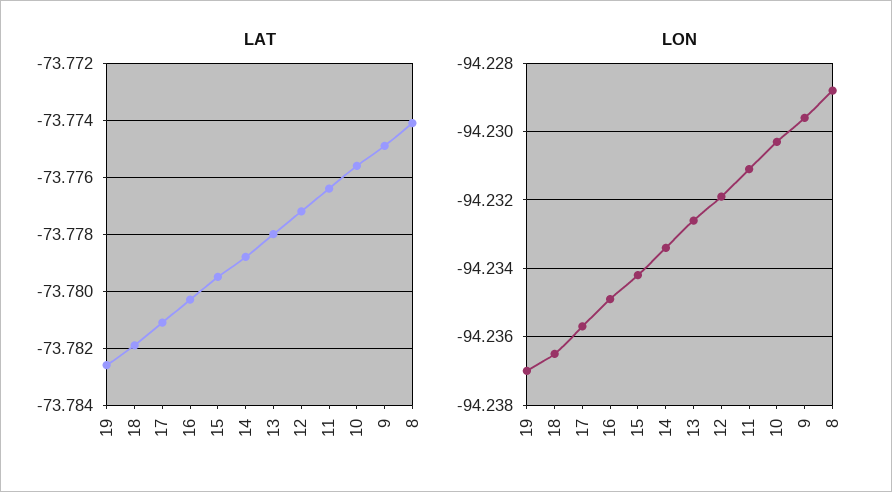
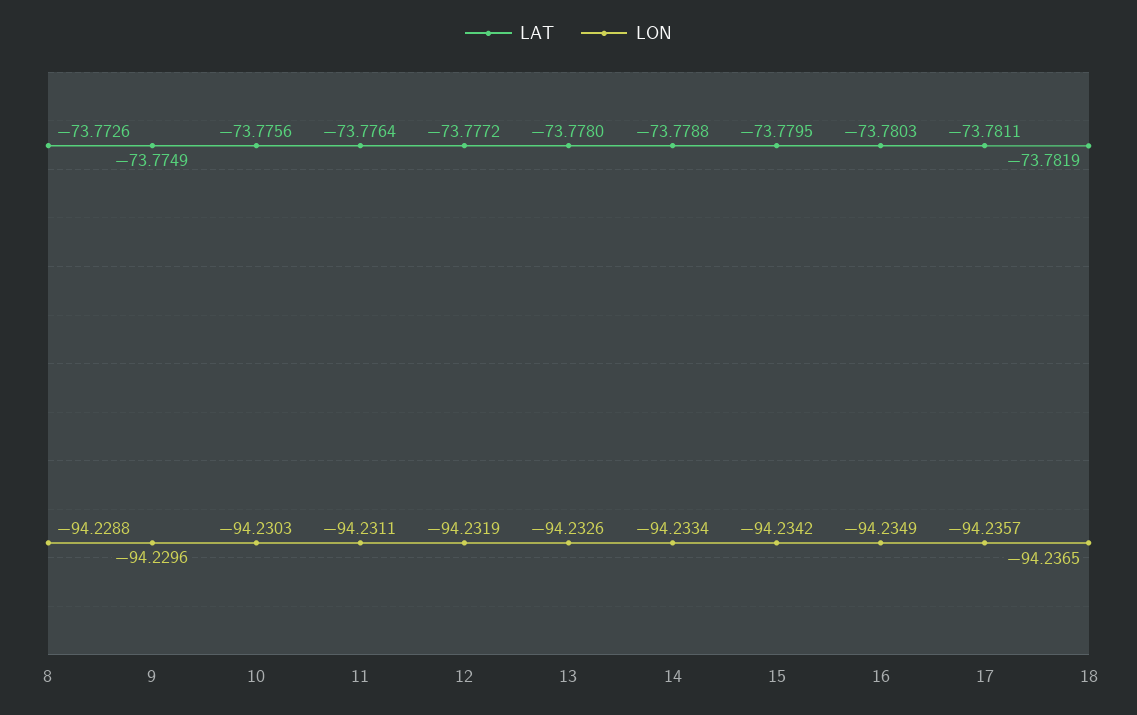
LAT, 19: -73.7825 -> none
LAT, 8: -73.774 -> -73.7726
LON, 19: -94.237 -> none

